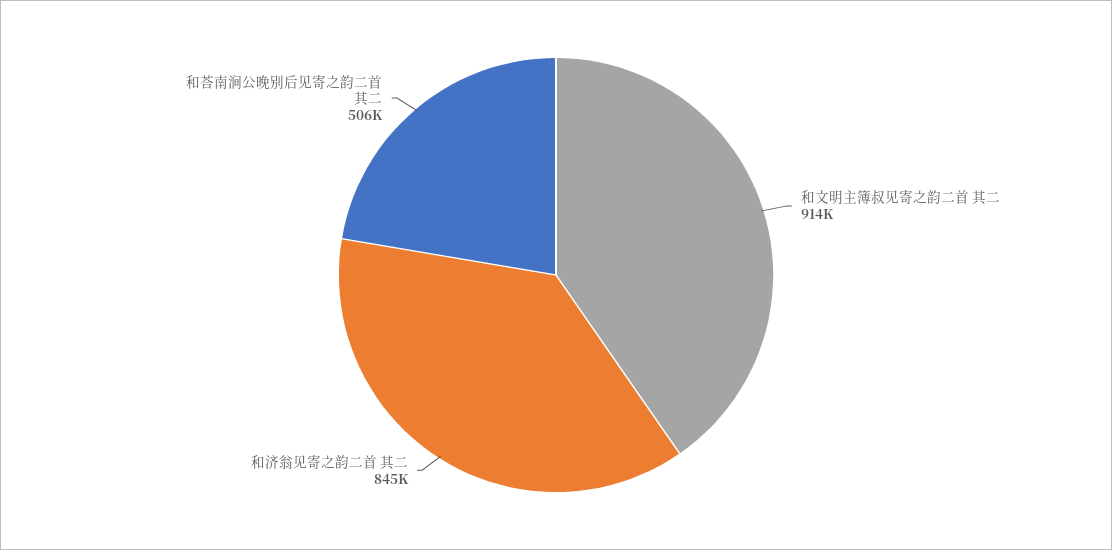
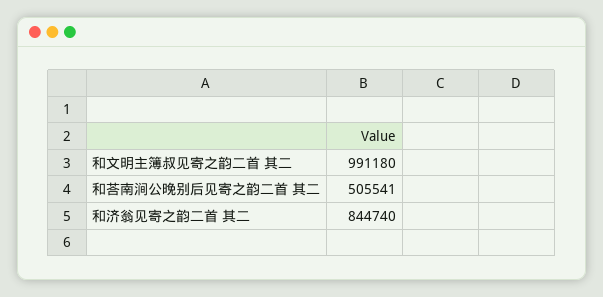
和文明主簿叔见寄之韵二首 其二: 914000 -> 991180

